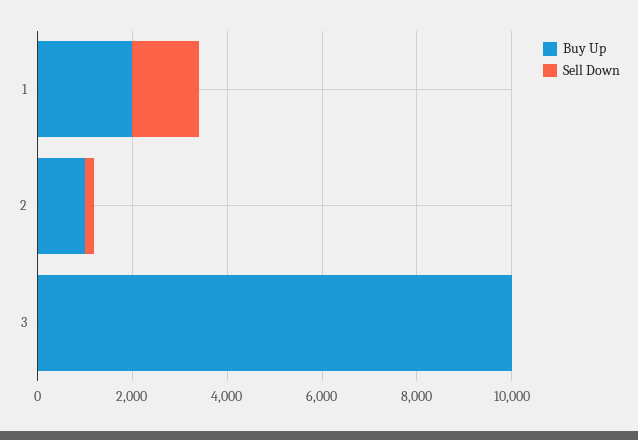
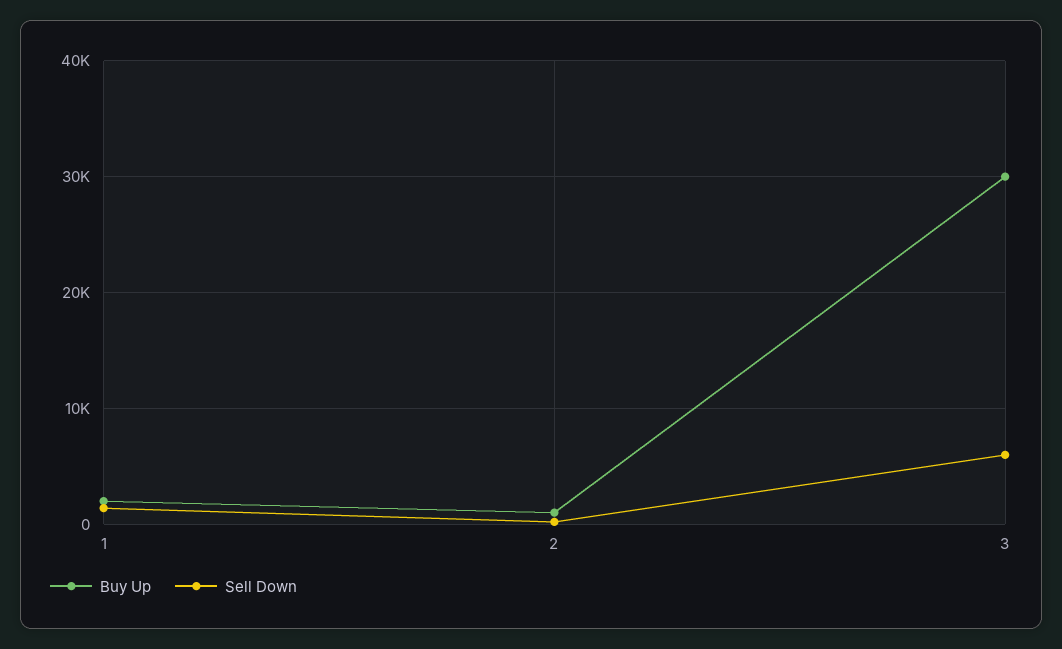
Buy Up, 3: 10000 -> 30000
Sell Down, 3: 0 -> 6000

